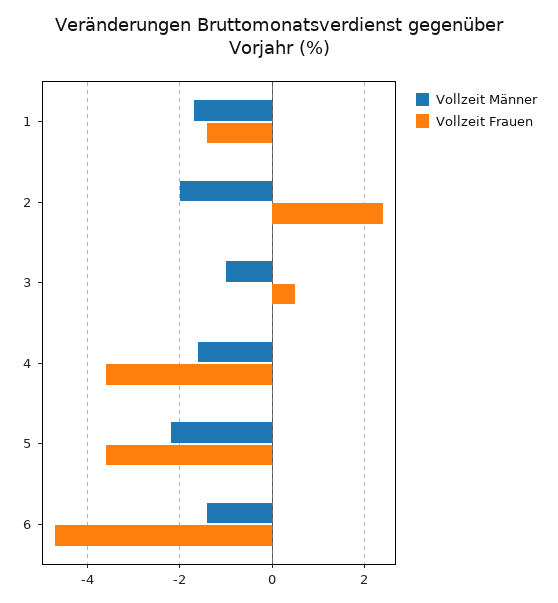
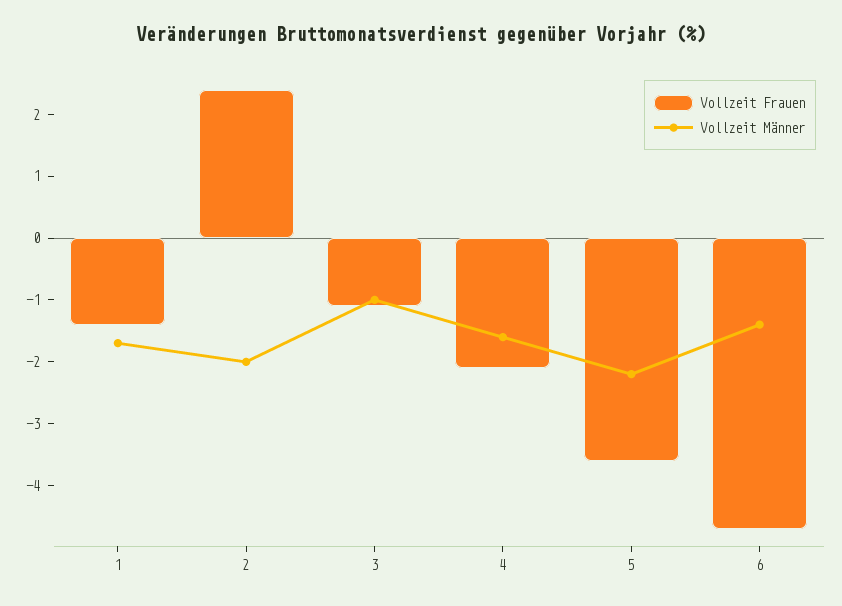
Vollzeit Frauen, 3: 0.5 -> -1
Vollzeit Frauen, 4: -3.5 -> -2

